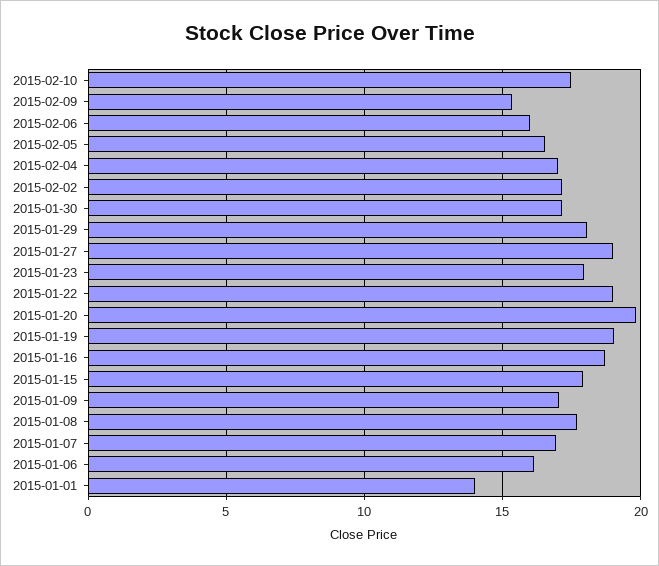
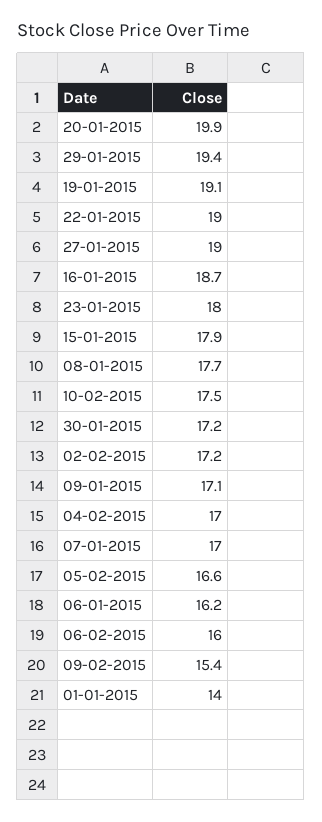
2015-01-29: 18 -> 19.4

